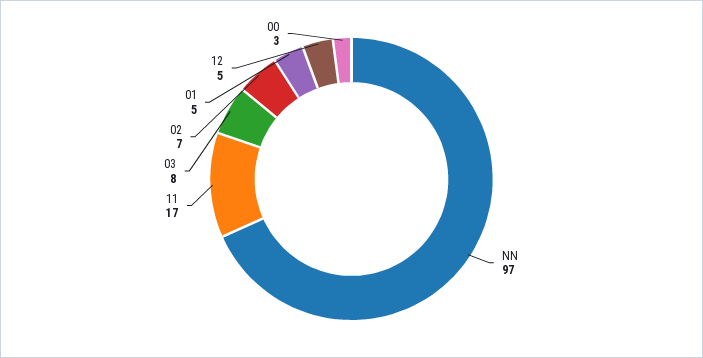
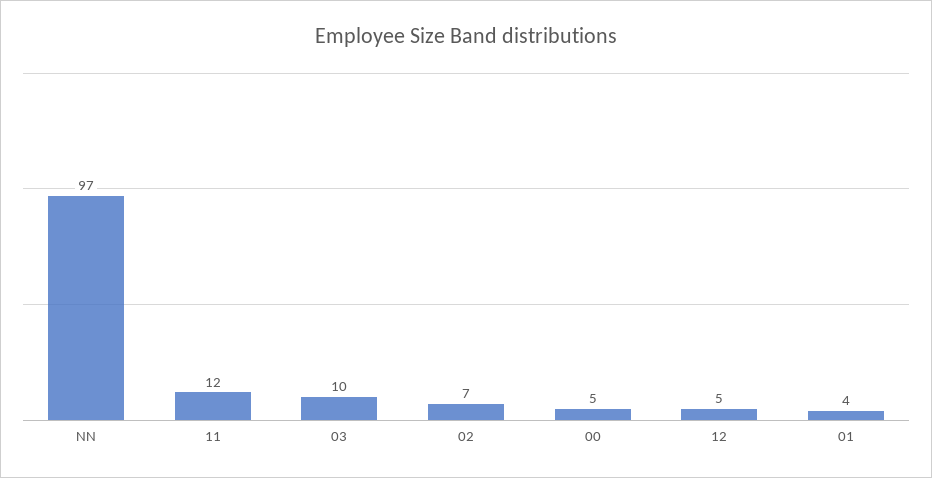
11: 17 -> 12
03: 8 -> 10
01: 5 -> 4
00: 3 -> 5

